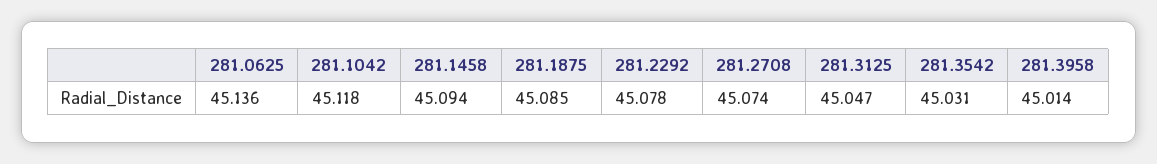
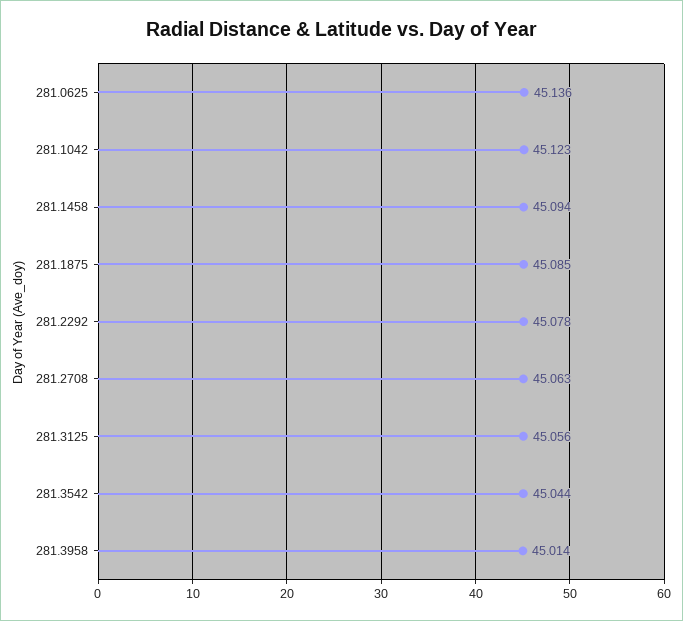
281.1042: 45.118 -> 45.123
281.2708: 45.074 -> 45.063
281.3125: 45.047 -> 45.056
281.3542: 45.031 -> 45.044

